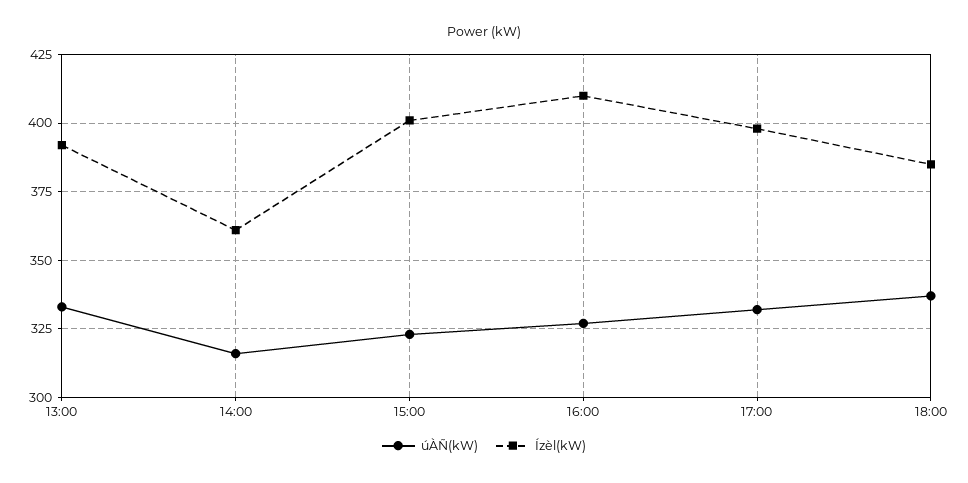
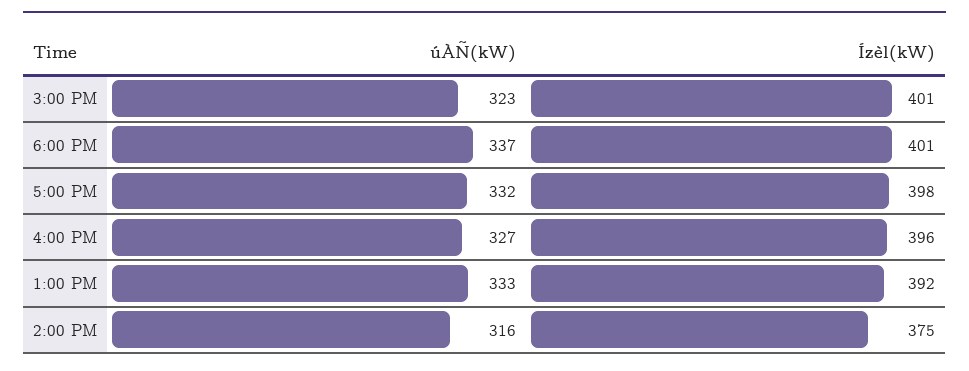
Ízèl(kW), 14:00: 360 -> 375
Ízèl(kW), 16:00: 410 -> 396
Ízèl(kW), 18:00: 385 -> 401

